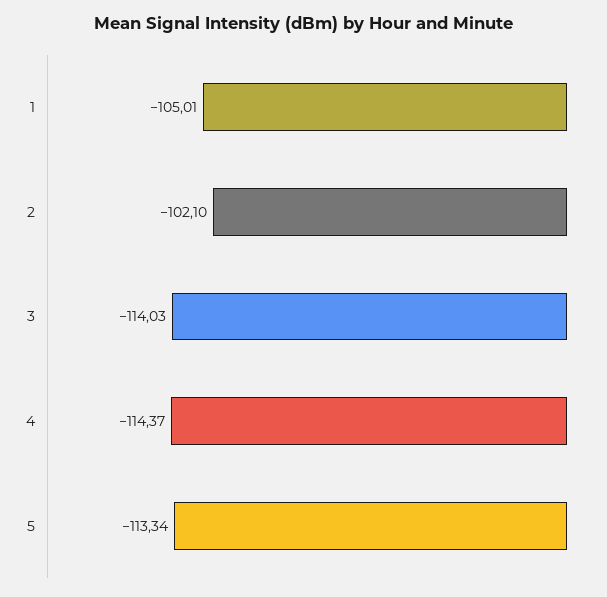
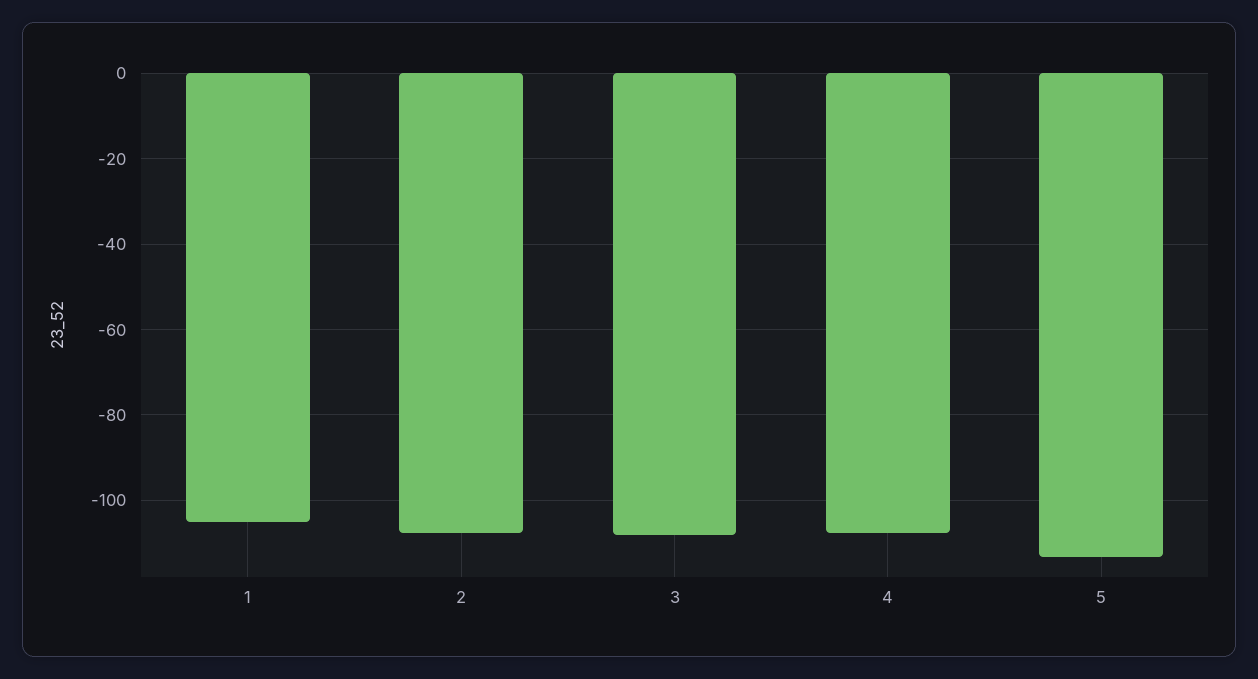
2: -102.1 -> -108
3: -114.03 -> -108
4: -114.37 -> -108

